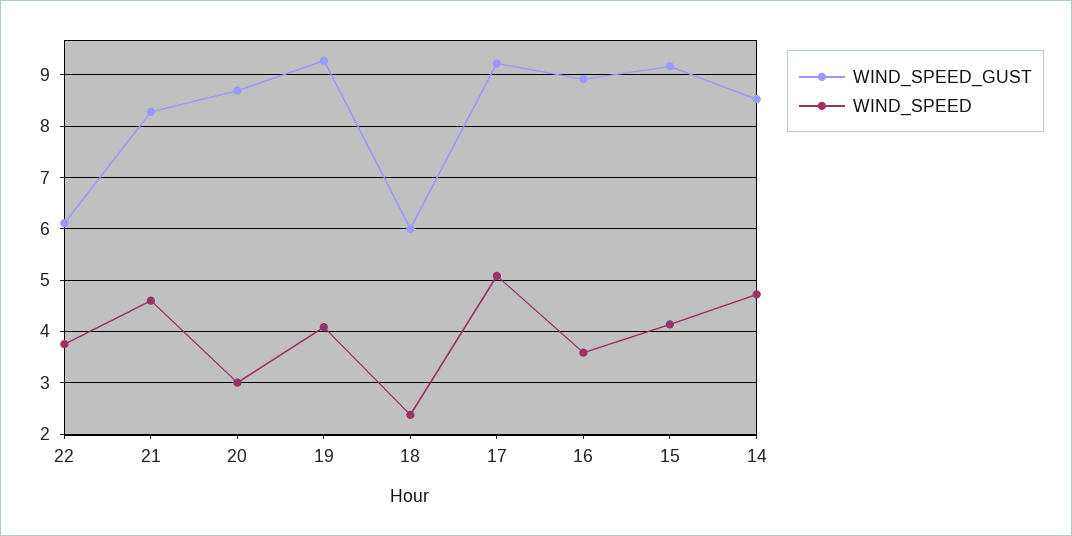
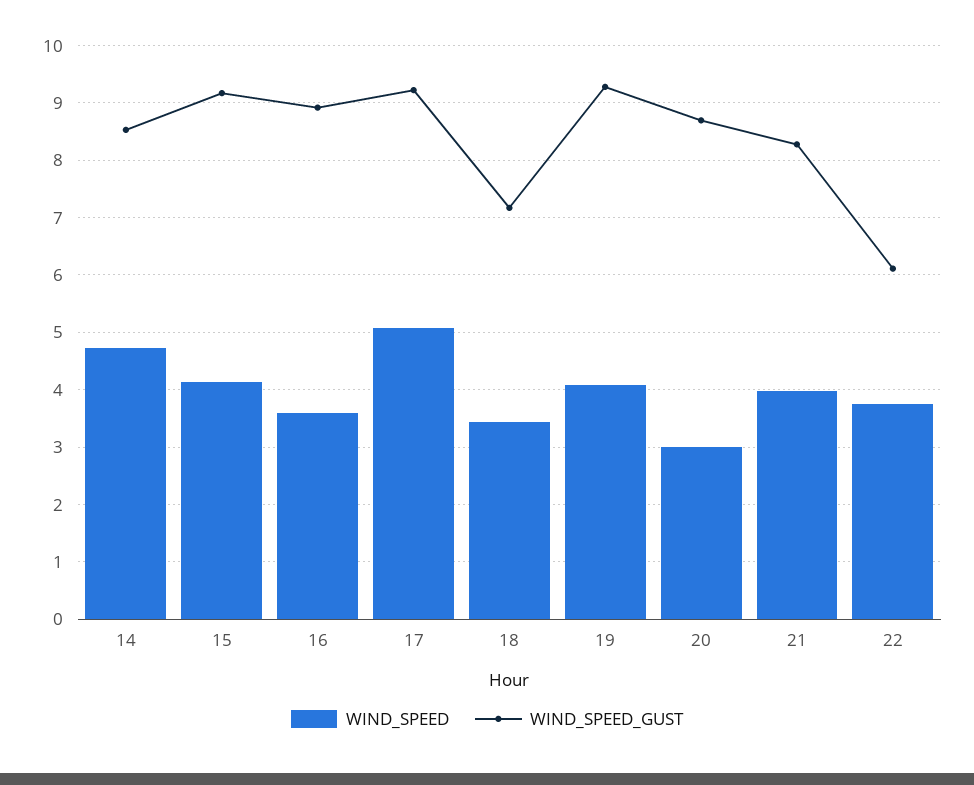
WIND_SPEED, 21: 4.6 -> 4
WIND_SPEED_GUST, 18: 6 -> 7.2
WIND_SPEED, 18: 2.4 -> 3.4

